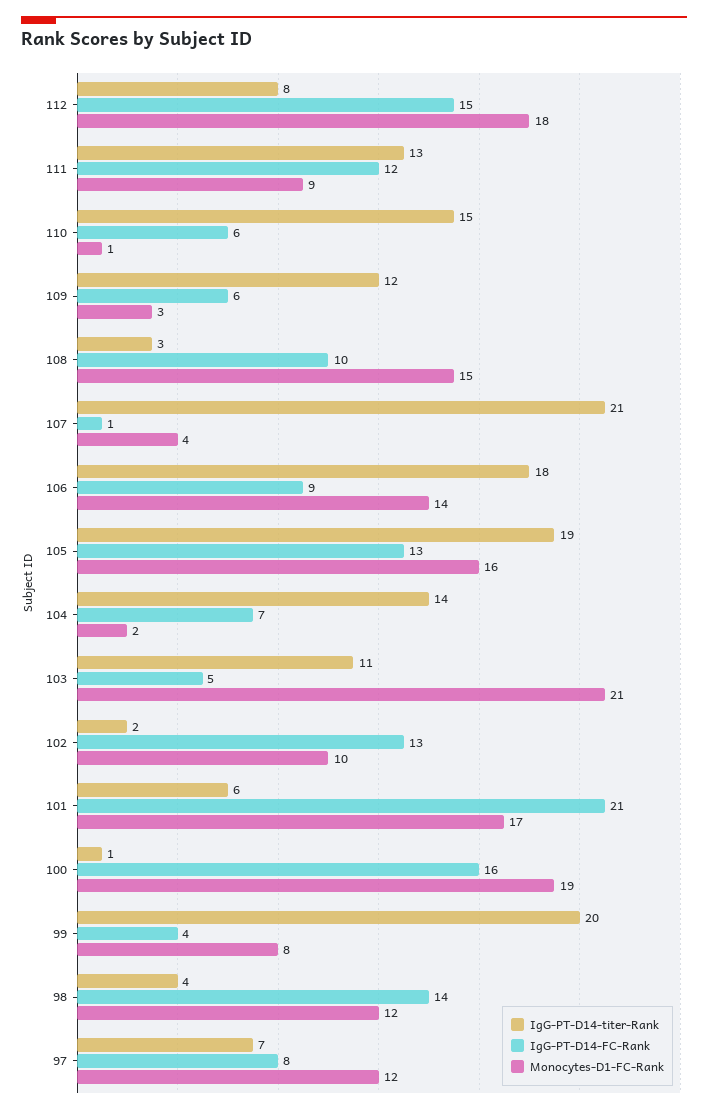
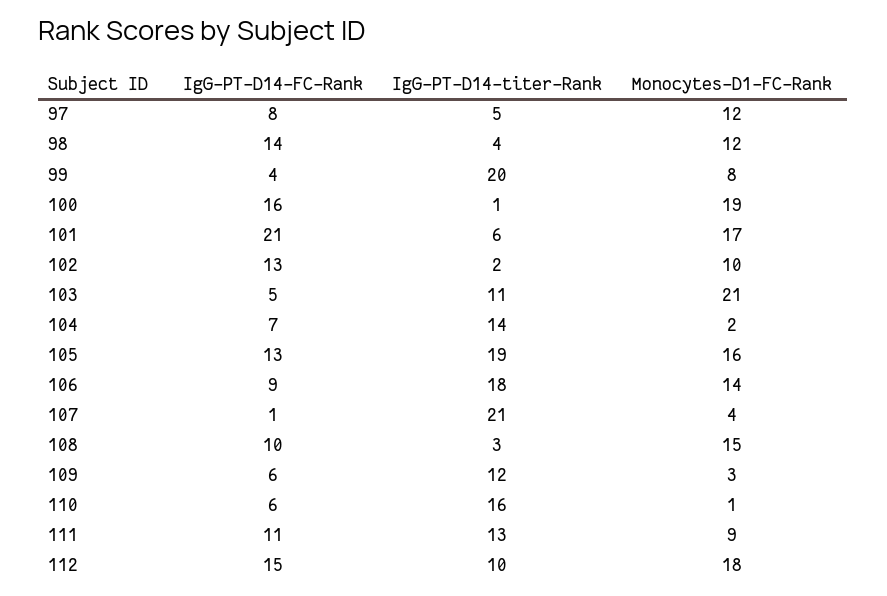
IgG-PT-D14-titer-Rank, 112: 8 -> 10
IgG-PT-D14-FC-Rank, 111: 12 -> 11
IgG-PT-D14-titer-Rank, 110: 15 -> 16
IgG-PT-D14-titer-Rank, 97: 7 -> 5

